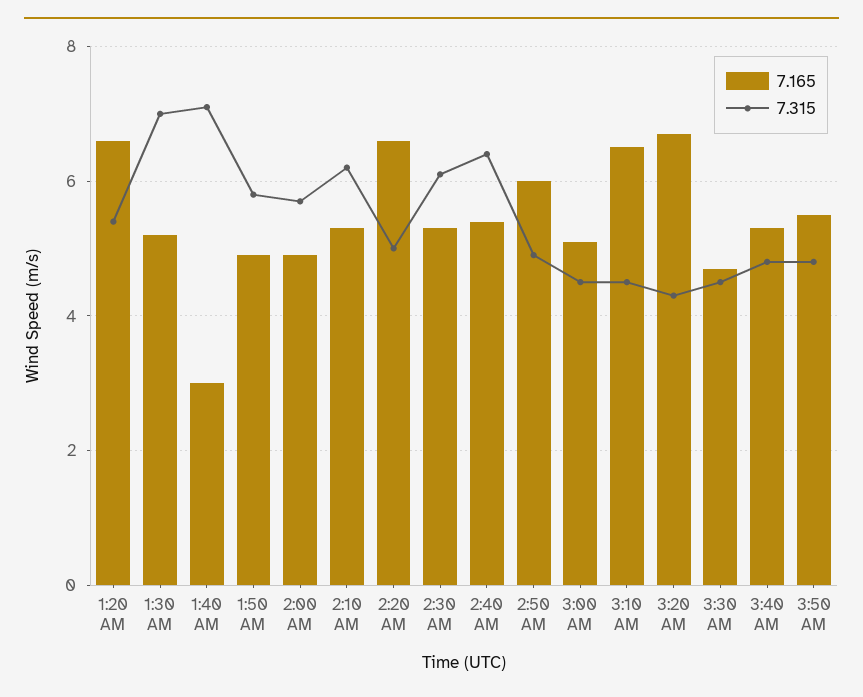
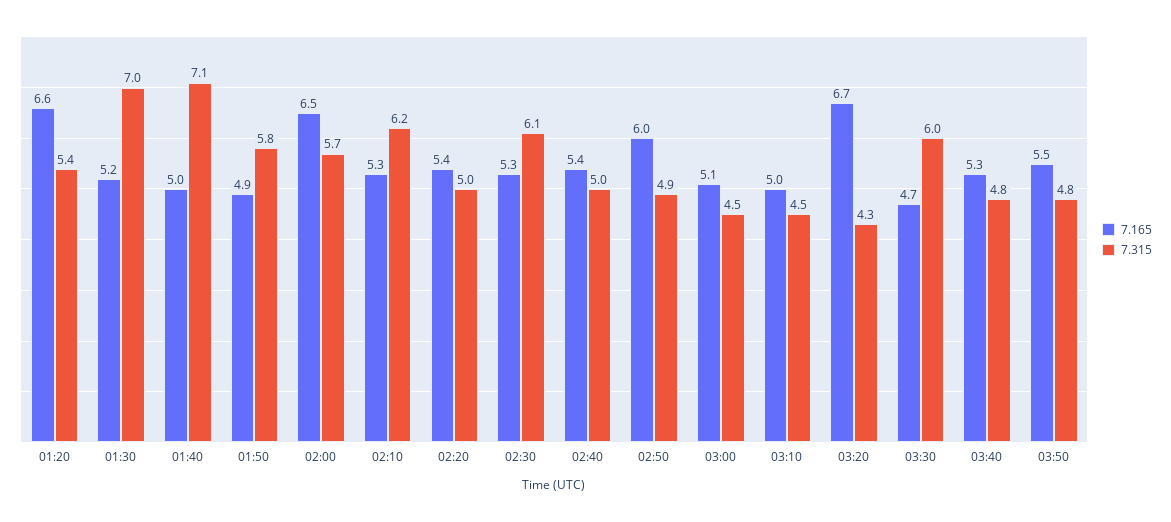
7.165, 1:40 AM: 3 -> 5
7.165, 2:00 AM: 5 -> 6.5
7.165, 2:20 AM: 6.5 -> 5.4
7.315, 2:40 AM: 6.5 -> 5
7.165, 3:10 AM: 6.5 -> 5
7.315, 3:30 AM: 4.5 -> 6

